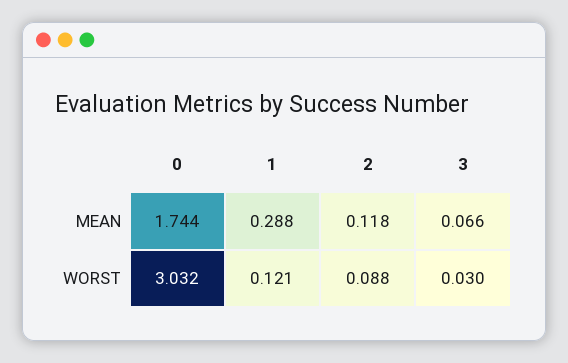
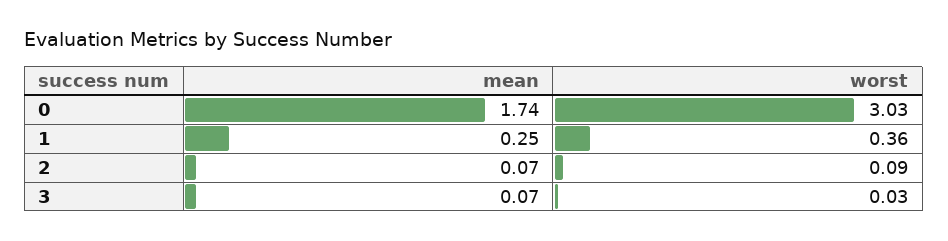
1, MEAN: 0.288 -> 0.25
2, MEAN: 0.118 -> 0.07
1, WORST: 0.121 -> 0.36

